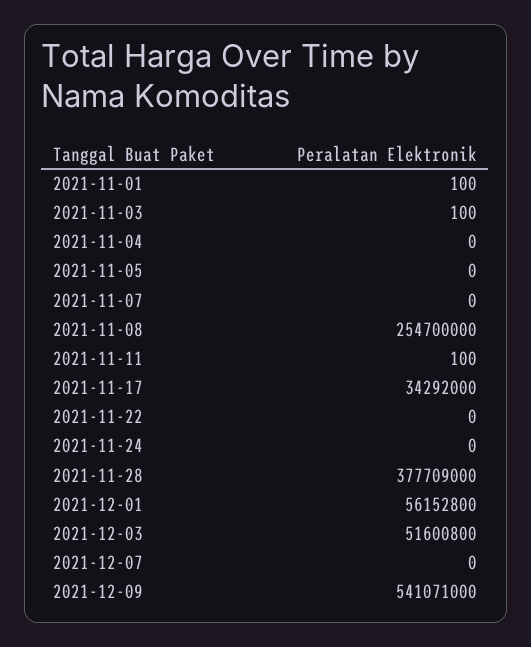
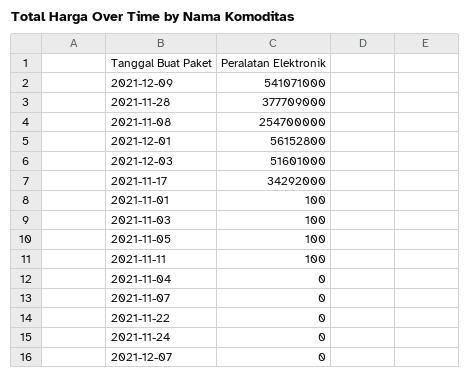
2021-11-05: 0 -> 100
2021-12-03: 51600800 -> 51601000

